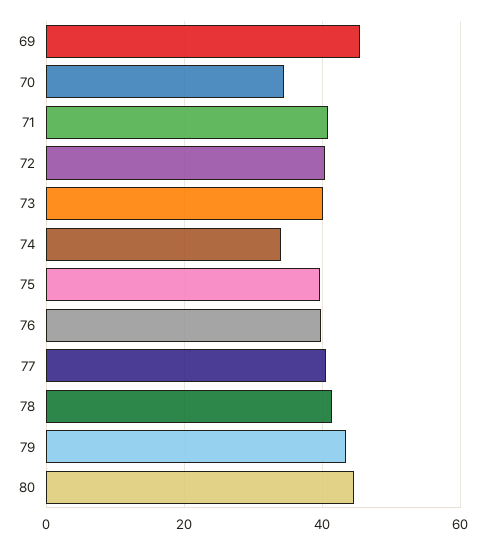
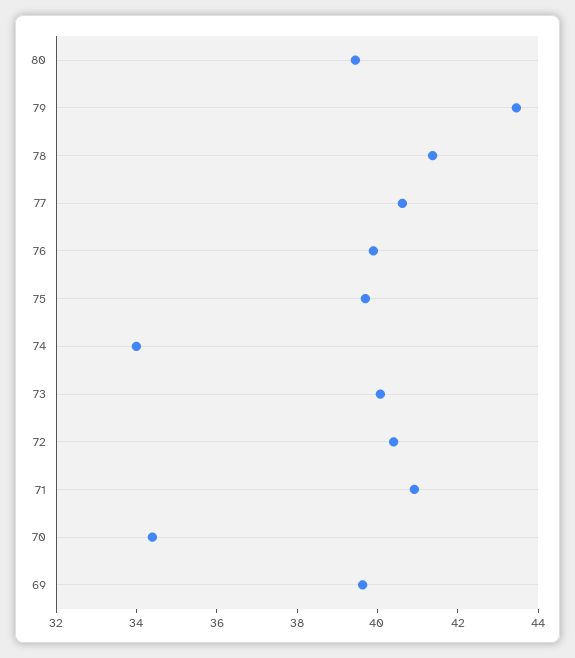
69: 46 -> 39.5
80: 44 -> 39.5

